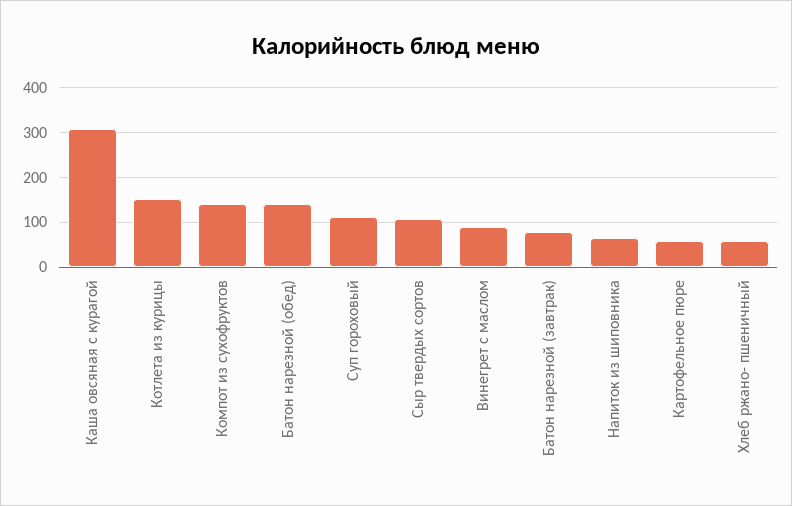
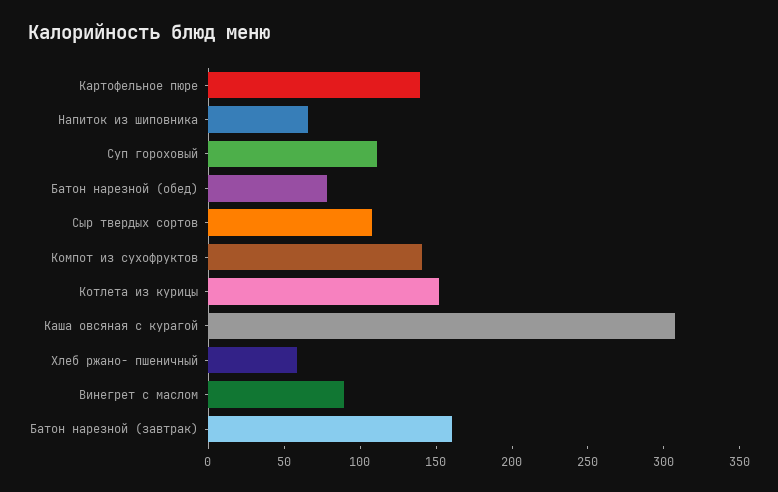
Батон нарезной (обед): 140 -> 80
Батон нарезной (завтрак): 80 -> 160
Картофельное пюре: 60 -> 140

